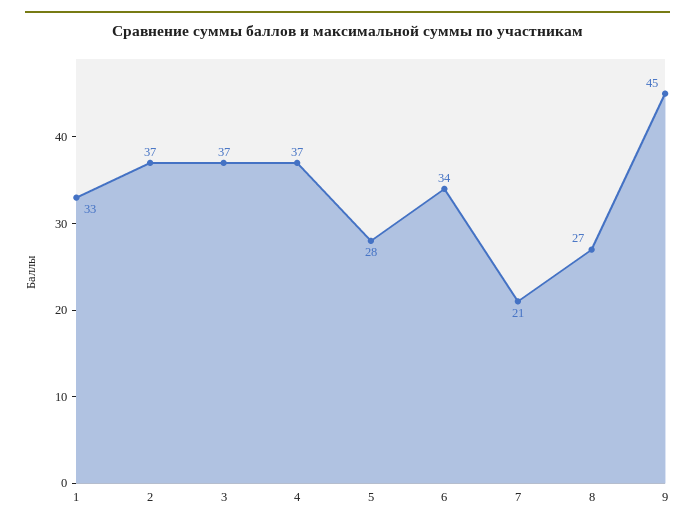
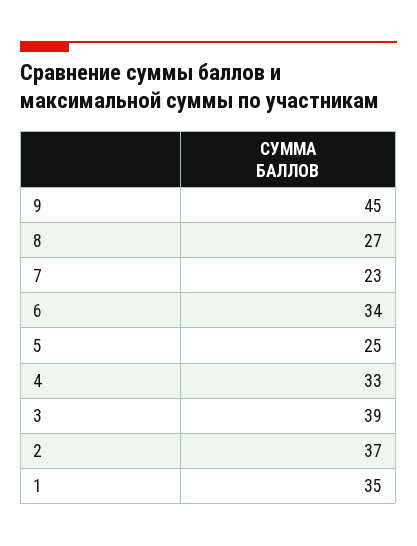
1: 33 -> 35
3: 37 -> 39
4: 37 -> 33
5: 28 -> 25
7: 21 -> 23

